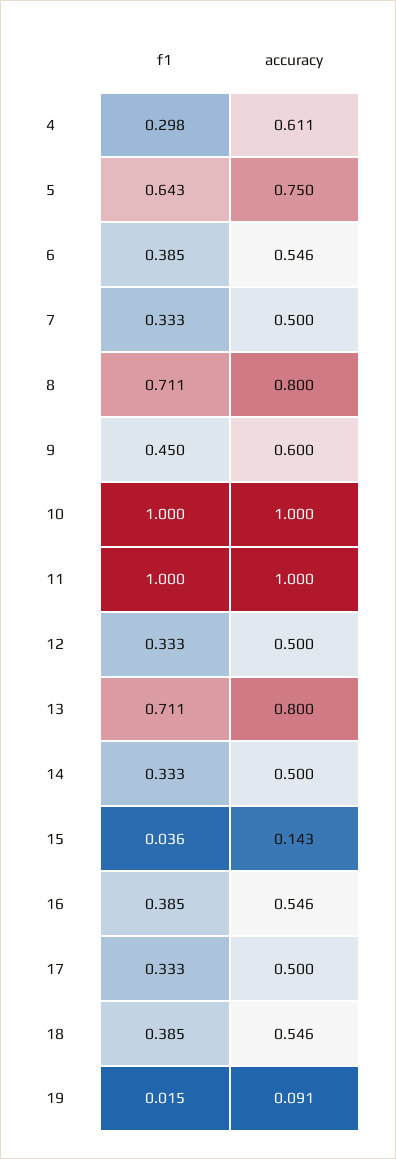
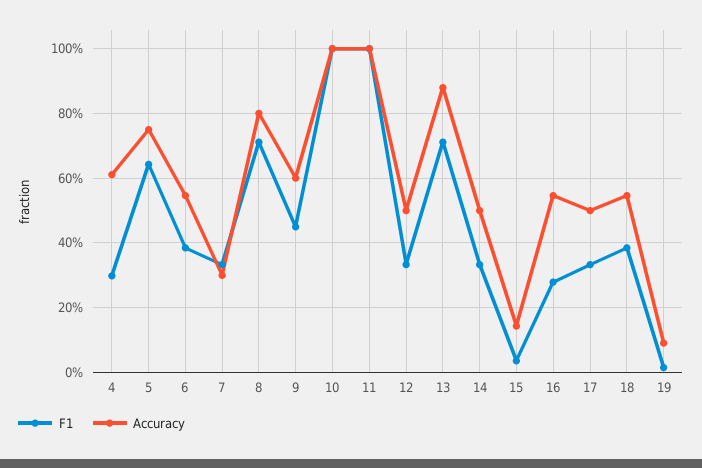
accuracy, 7: 0.5 -> 0.3
accuracy, 13: 0.8 -> 0.88
f1, 16: 0.385 -> 0.28

